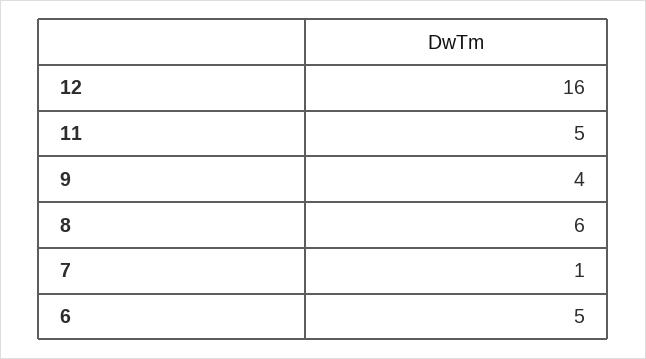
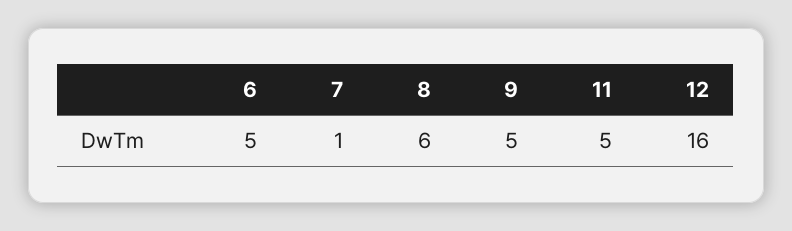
9: 4 -> 5

